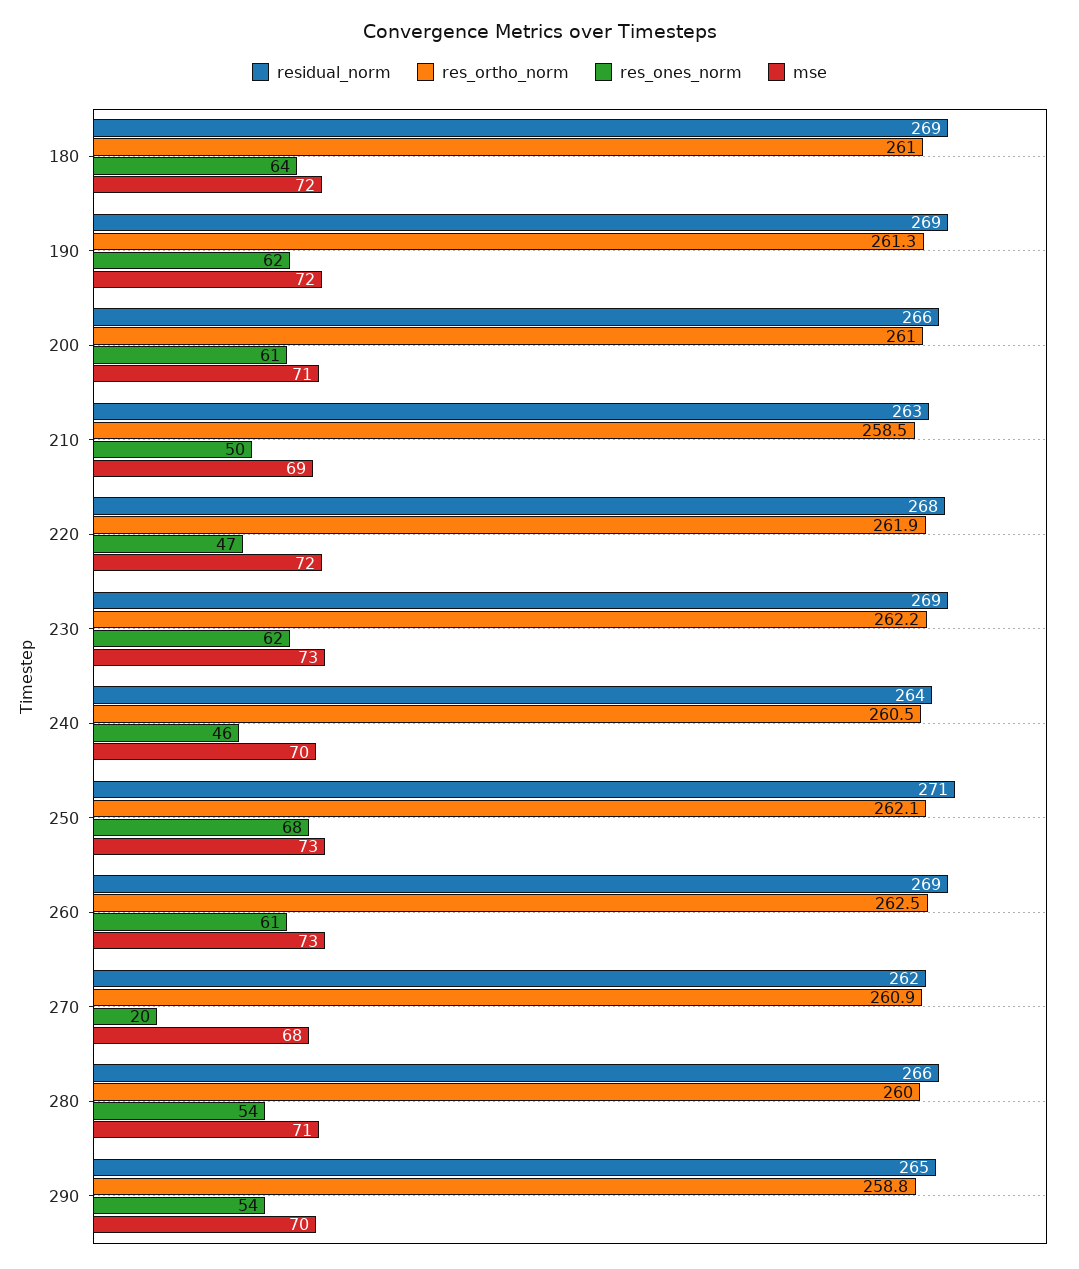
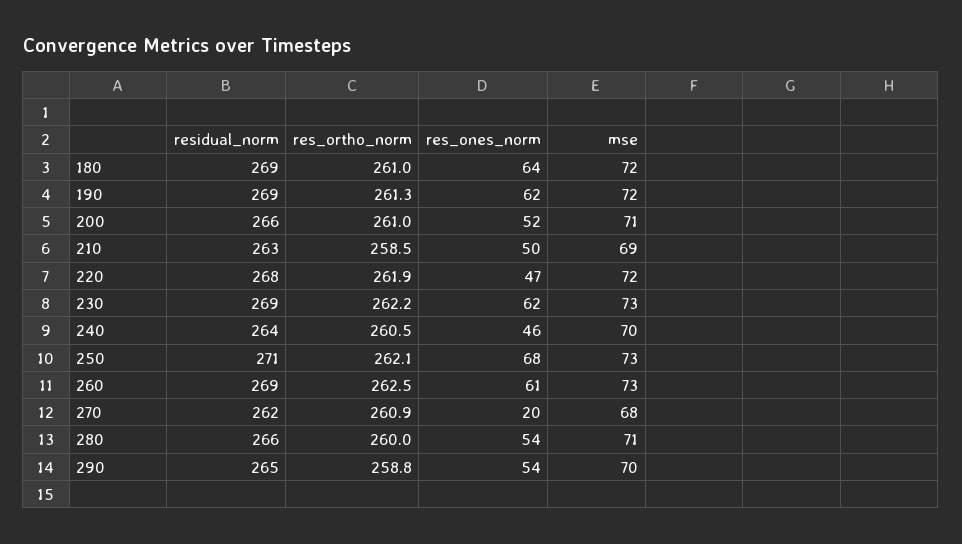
res_ones_norm, 200: 61 -> 52

